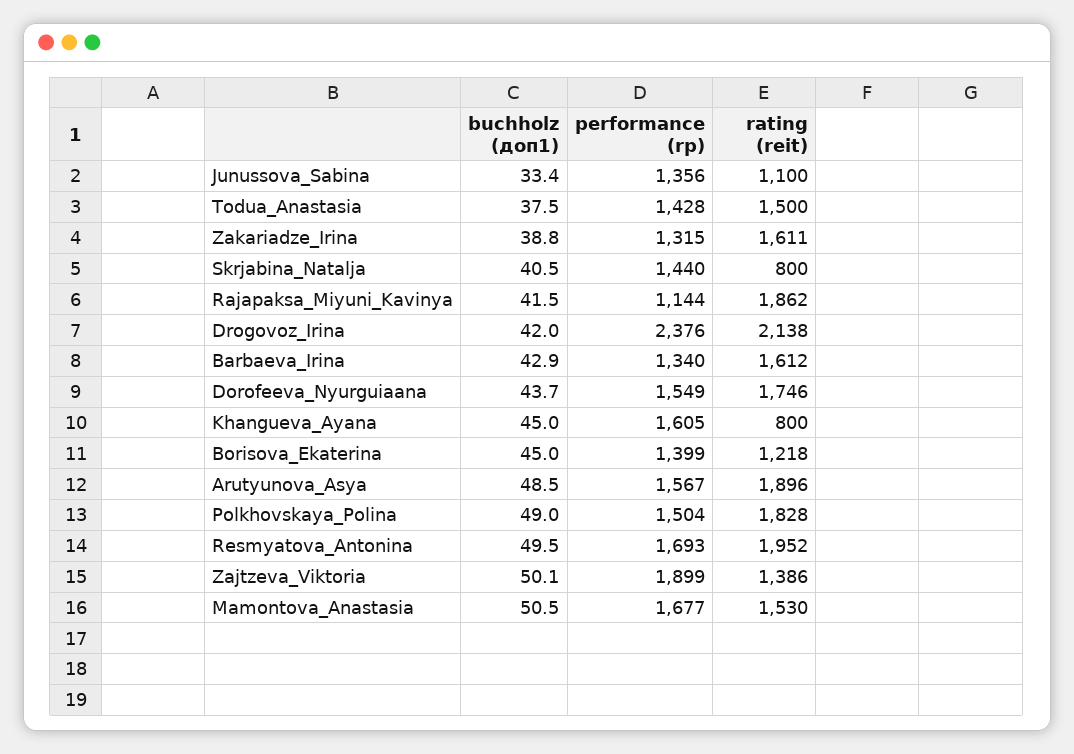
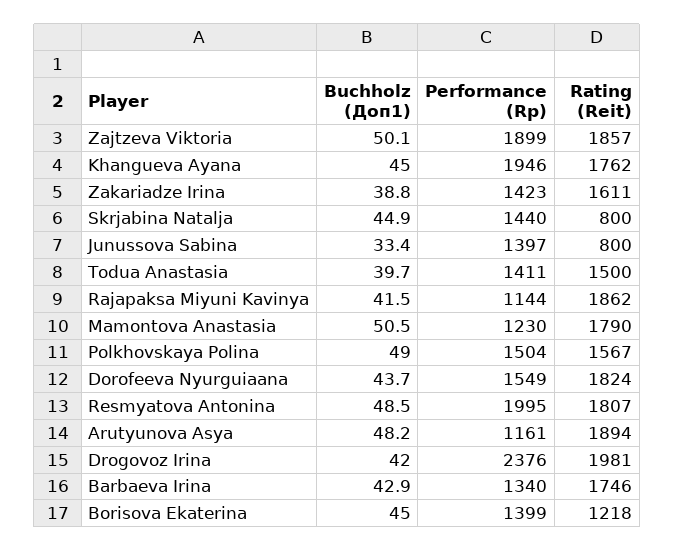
performance (rp), Junussova_Sabina: 1356 -> 1397
rating (reit), Junussova_Sabina: 1100 -> 800
buchholz (доп1), Todua_Anastasia: 37.5 -> 39.7
performance (rp), Todua_Anastasia: 1428 -> 1411
performance (rp), Zakariadze_Irina: 1315 -> 1423
buchholz (доп1), Skrjabina_Natalja: 40.5 -> 44.9
rating (reit), Drogovoz_Irina: 2138 -> 1981
rating (reit), Barbaeva_Irina: 1612 -> 1746
rating (reit), Dorofeeva_Nyurguiaana: 1746 -> 1824
performance (rp), Khangueva_Ayana: 1605 -> 1946
rating (reit), Khangueva_Ayana: 800 -> 1762
buchholz (доп1), Arutyunova_Asya: 48.5 -> 48.2
performance (rp), Arutyunova_Asya: 1567 -> 1161
rating (reit), Arutyunova_Asya: 1896 -> 1894
rating (reit), Polkhovskaya_Polina: 1828 -> 1567
buchholz (доп1), Resmyatova_Antonina: 49.5 -> 48.5
performance (rp), Resmyatova_Antonina: 1693 -> 1995
rating (reit), Resmyatova_Antonina: 1952 -> 1807
rating (reit), Zajtzeva_Viktoria: 1386 -> 1857
performance (rp), Mamontova_Anastasia: 1677 -> 1230
rating (reit), Mamontova_Anastasia: 1530 -> 1790

